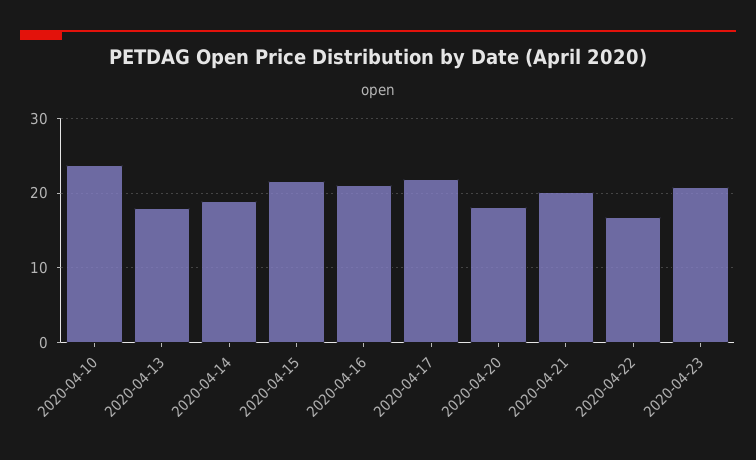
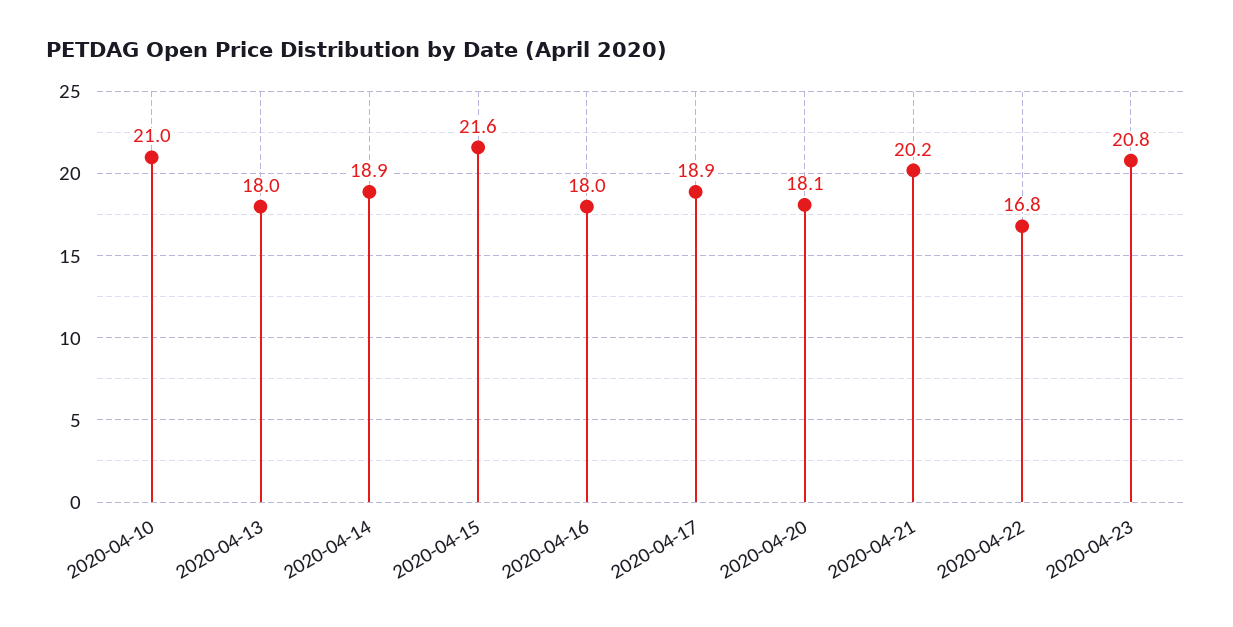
2020-04-10: 24 -> 21
2020-04-16: 21 -> 18
2020-04-17: 22 -> 18.9

